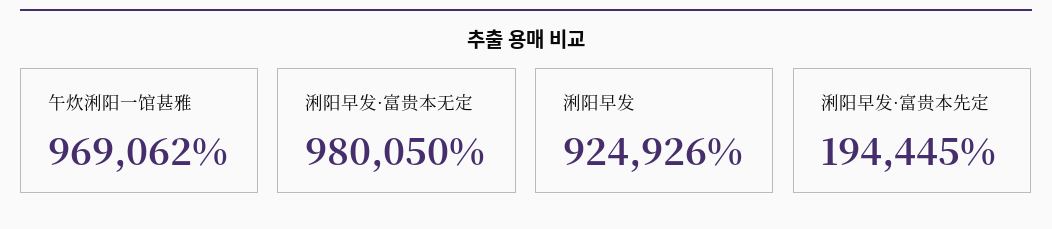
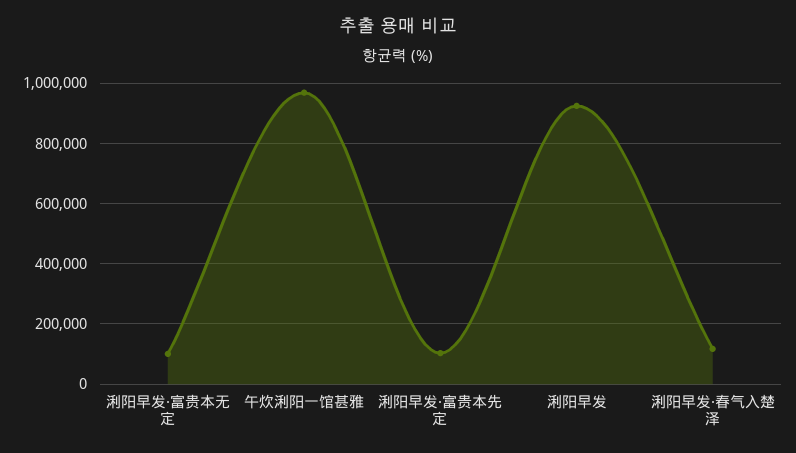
浰阳早发·富贵本无定: 980050 -> 100000
浰阳早发·富贵本先定: 194445 -> 100000
浰阳早发·春气入楚泽: none -> 120000

